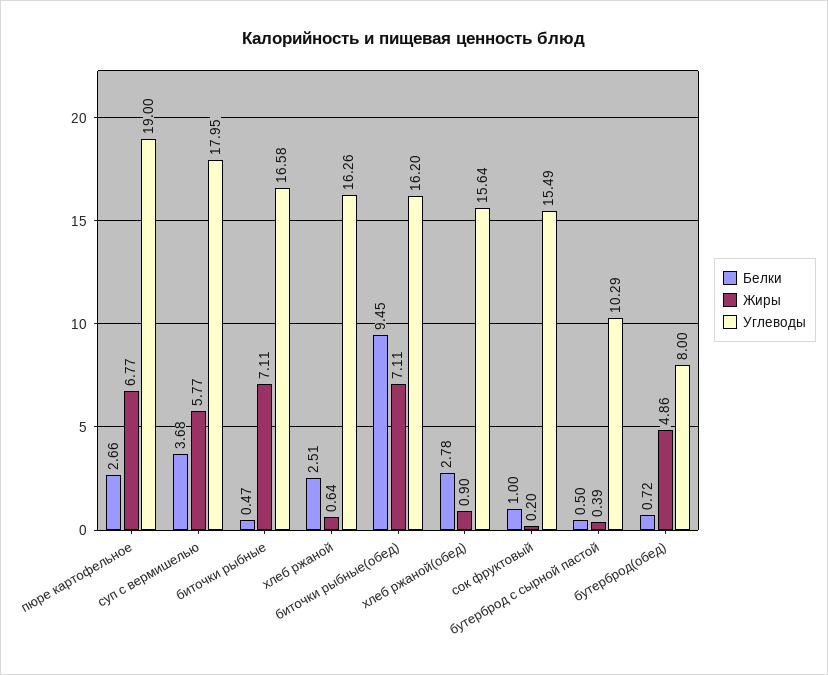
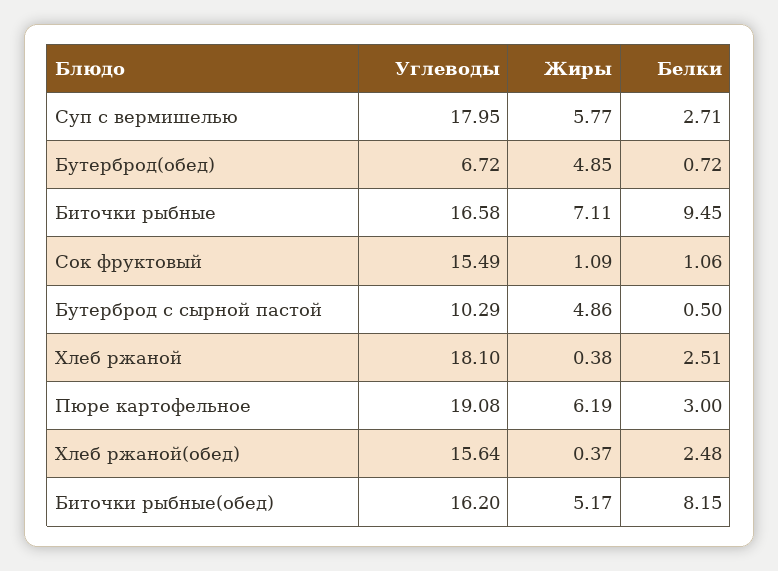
Белки, пюре картофельное: 2.66 -> 3
Жиры, пюре картофельное: 6.77 -> 6.19
Углеводы, пюре картофельное: 19 -> 19.08
Белки, суп с вермишелью: 3.68 -> 2.71
Белки, биточки рыбные: 0.47 -> 9.45
Жиры, хлеб ржаной: 0.64 -> 0.38
Углеводы, хлеб ржаной: 16.26 -> 18.1
Белки, биточки рыбные(обед): 9.45 -> 8.15
Жиры, биточки рыбные(обед): 7.11 -> 5.17
Белки, хлеб ржаной(обед): 2.78 -> 2.48
Жиры, хлеб ржаной(обед): 0.9 -> 0.37
Белки, сок фруктовый: 1 -> 1.06
Жиры, сок фруктовый: 0.2 -> 1.09
Жиры, бутерброд с сырной пастой: 0.39 -> 4.86
Жиры, бутерброд(обед): 4.86 -> 4.85
Углеводы, бутерброд(обед): 8 -> 6.72

